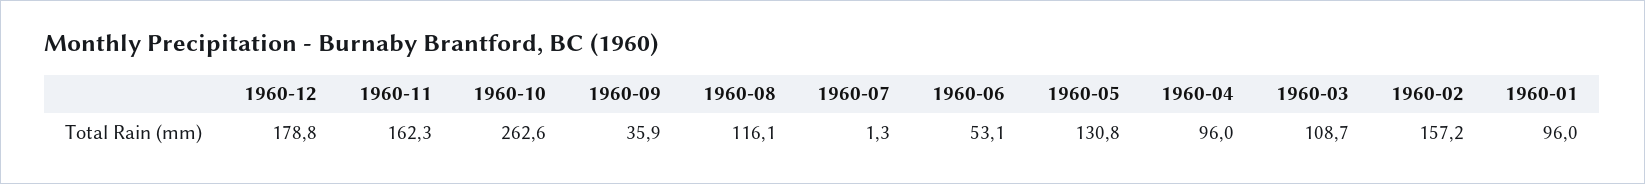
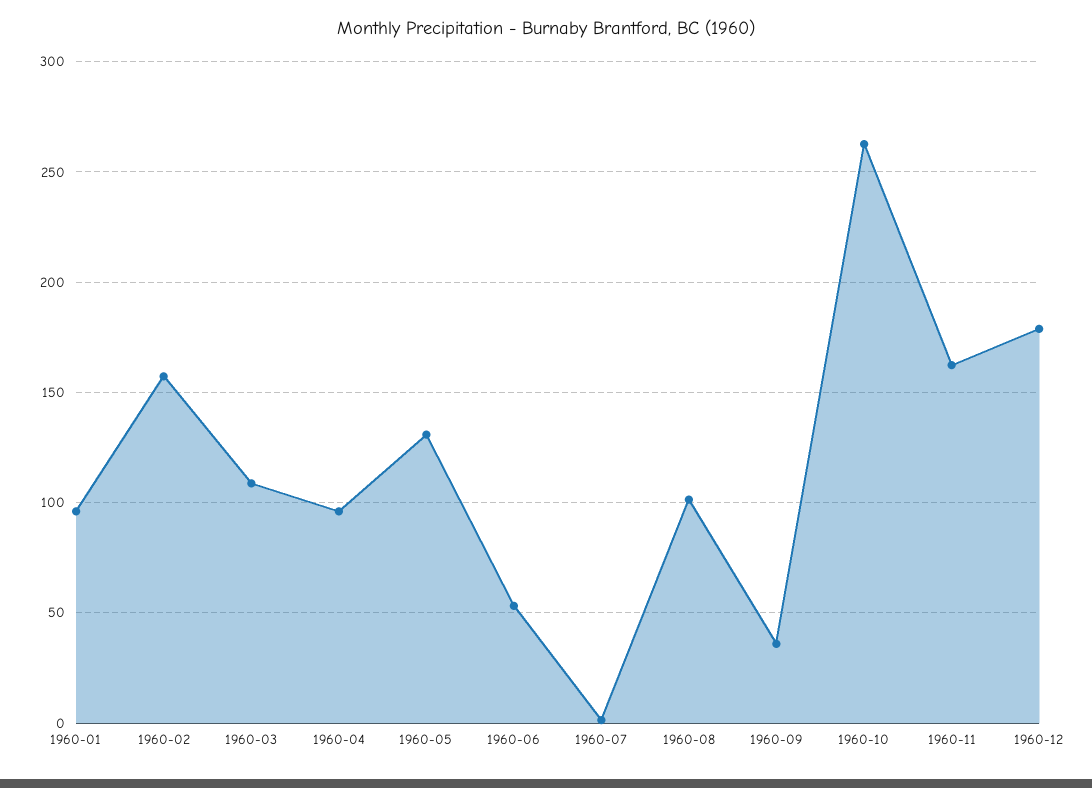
1960-08: 116.1 -> 100

